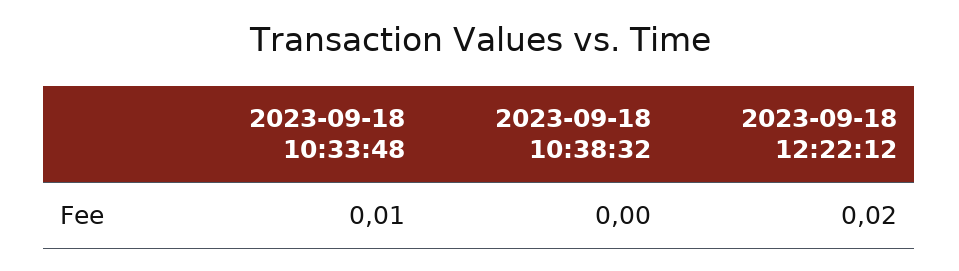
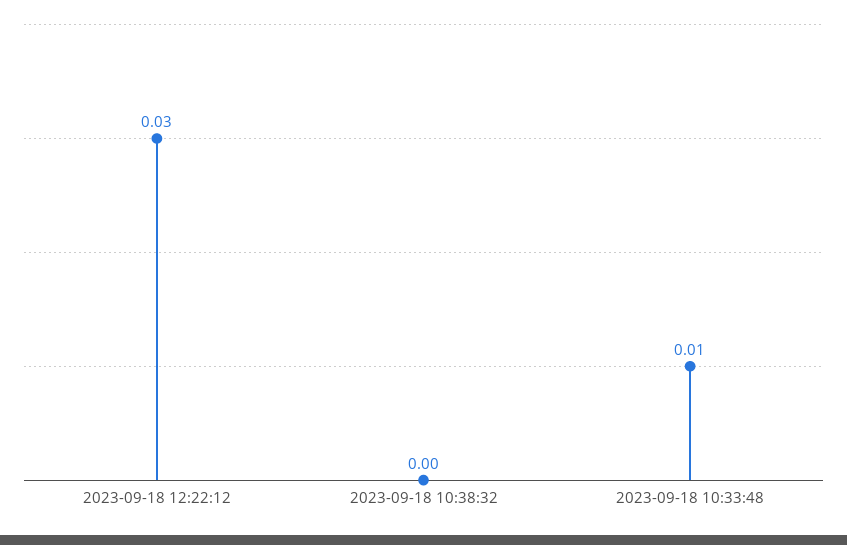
2023-09-18 12:22:12: 0.02 -> 0.03

